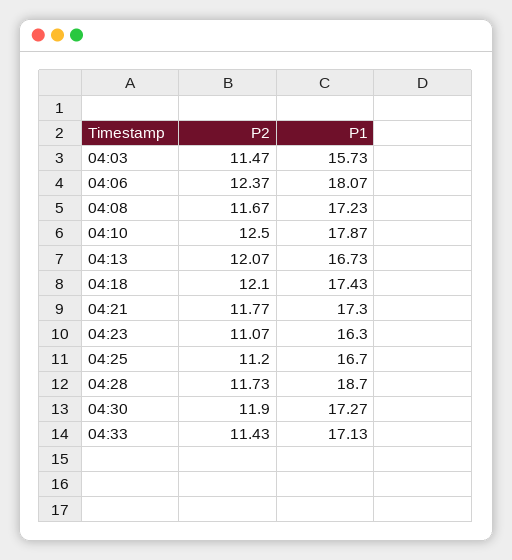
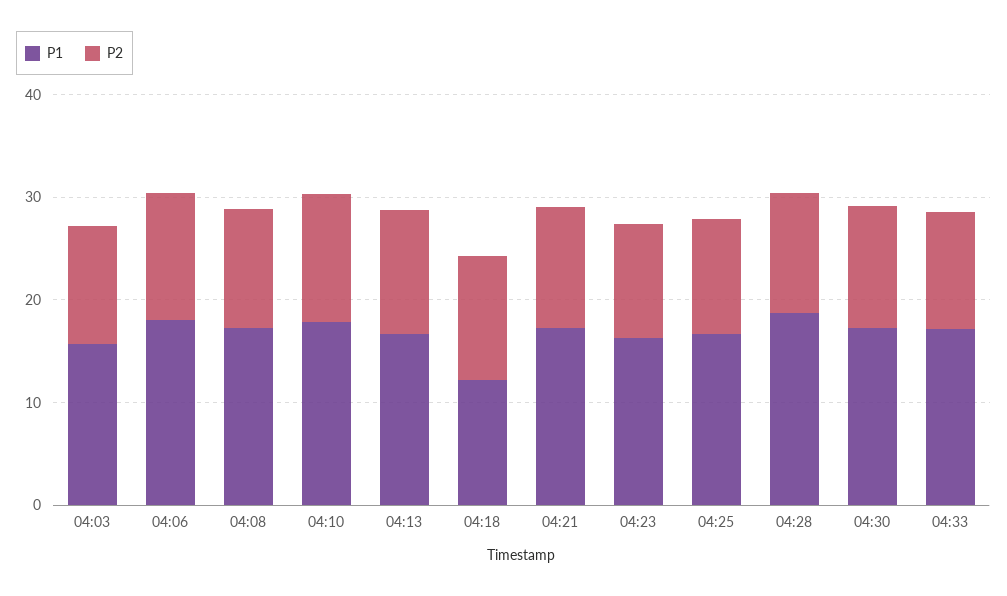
P1, 04:18: 17.43 -> 12

